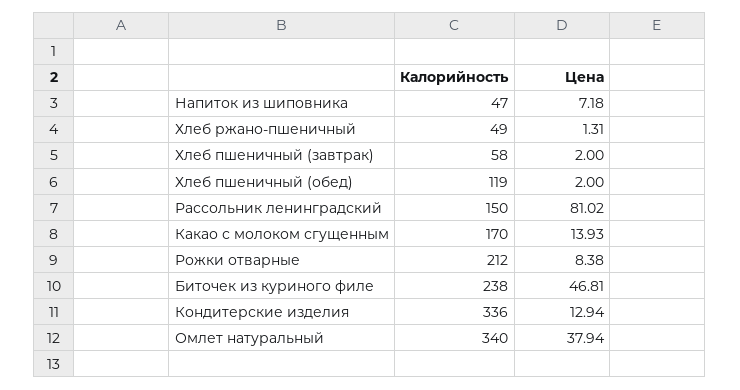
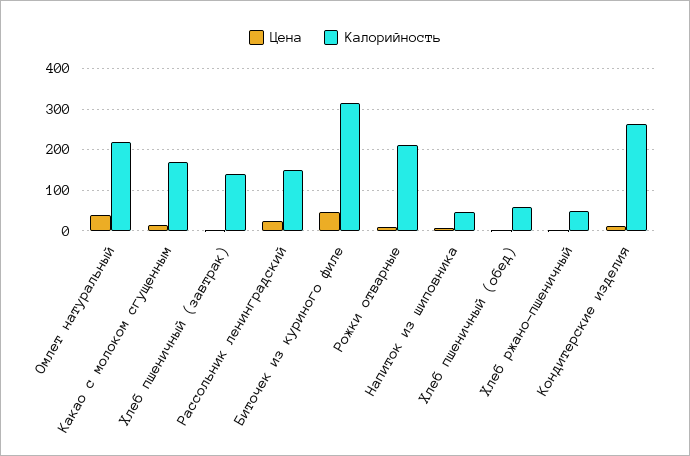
Калорийность, Хлеб пшеничный (завтрак): 58 -> 140
Калорийность, Хлеб пшеничный (обед): 119 -> 60
Цена, Рассольник ленинградский: 81.02 -> 20
Калорийность, Биточек из куриного филе: 238 -> 320
Калорийность, Кондитерские изделия: 336 -> 260
Калорийность, Омлет натуральный: 340 -> 220

